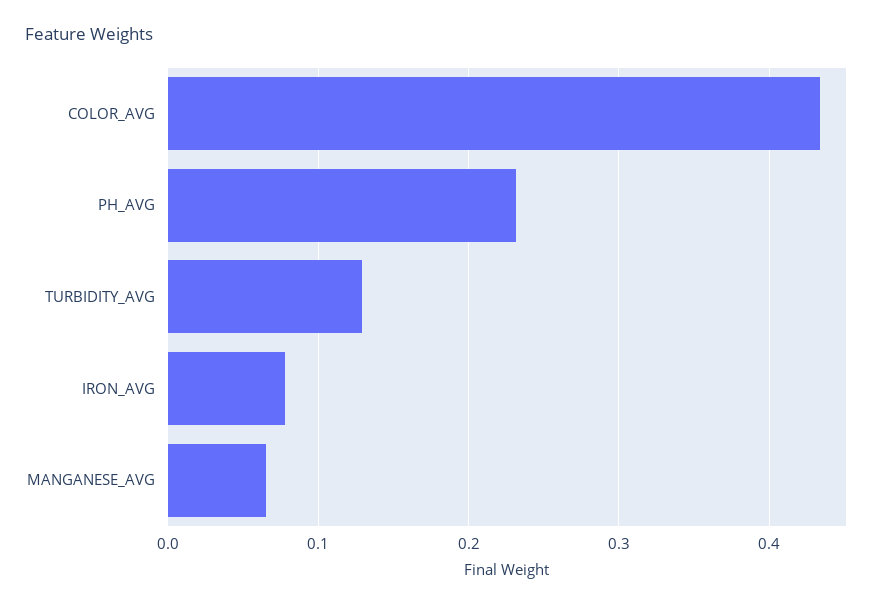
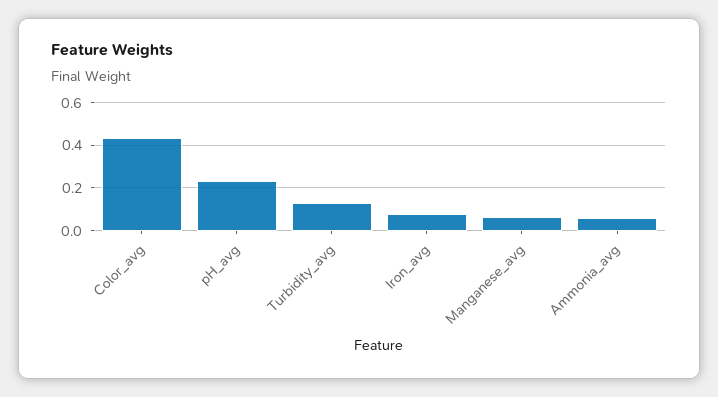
Ammonia_avg: none -> 0.05

